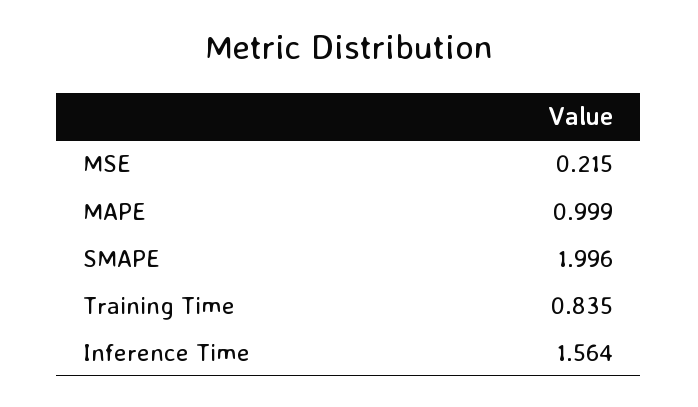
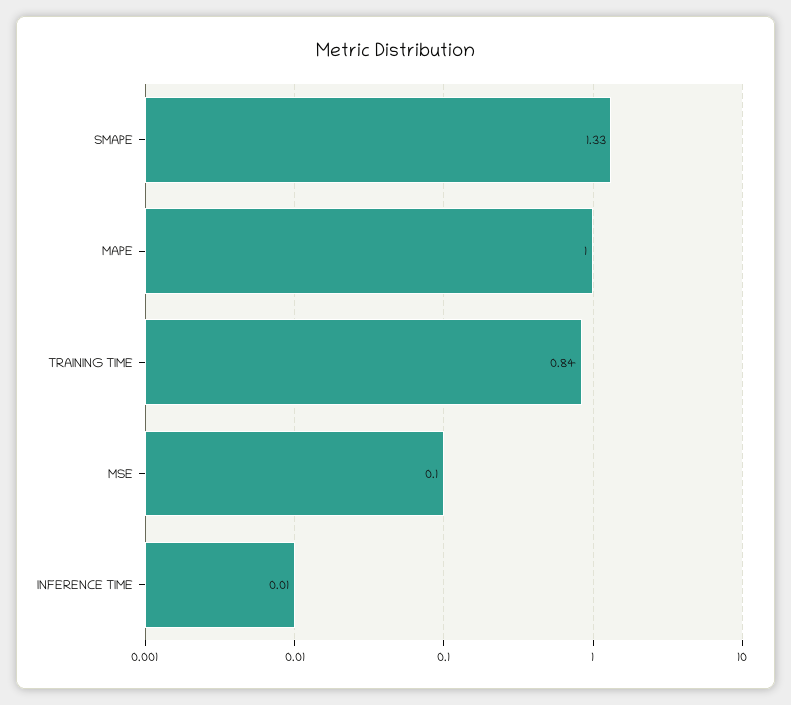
MSE: 0.215 -> 0.1
SMAPE: 1.996 -> 1.33
Inference Time: 1.564 -> 0.01

